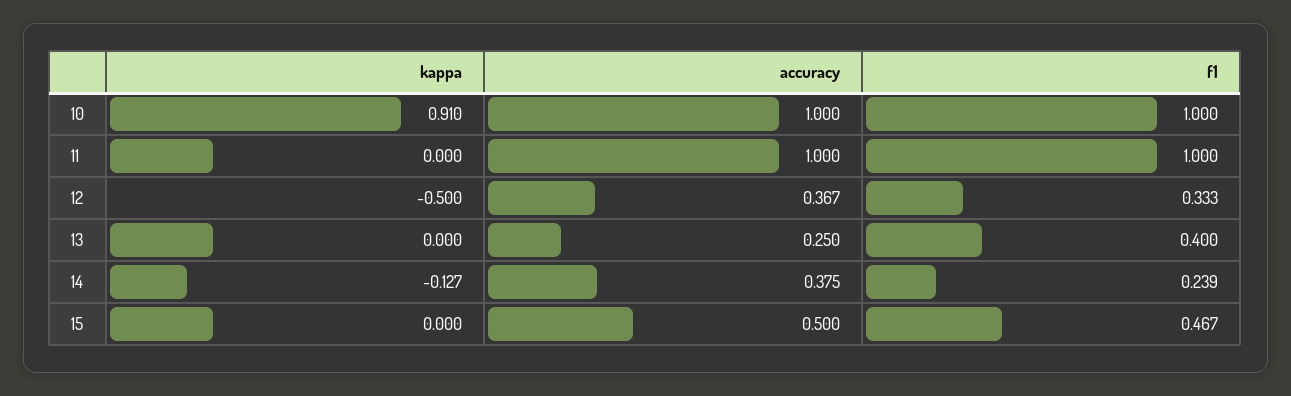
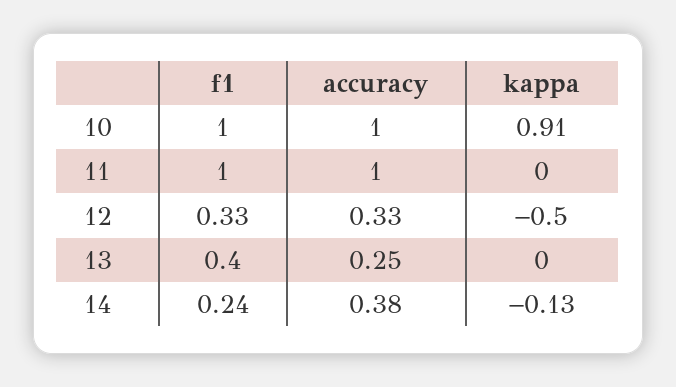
accuracy, 12: 0.367 -> 0.33
kappa, 15: 0 -> none
accuracy, 15: 0.5 -> none
f1, 15: 0.467 -> none

